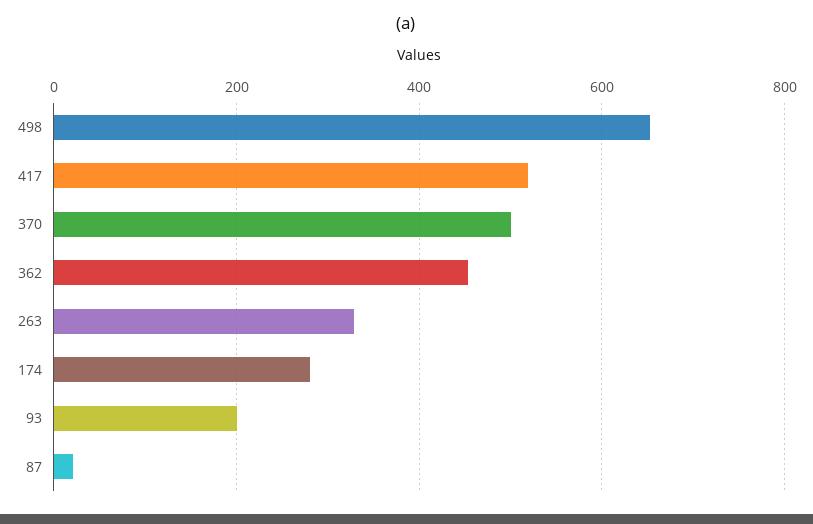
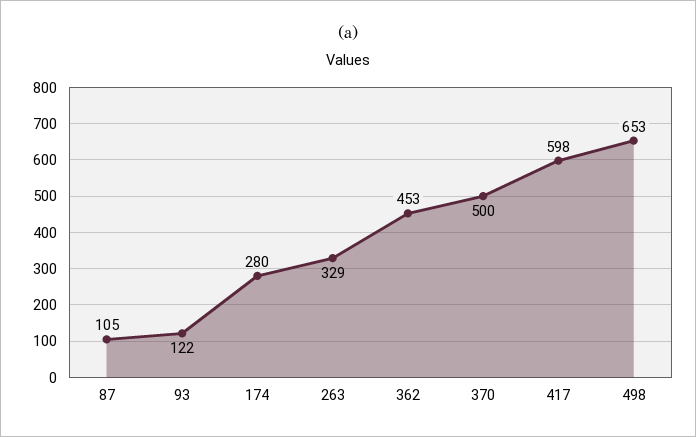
417: 520 -> 598
93: 200 -> 122
87: 20 -> 105

